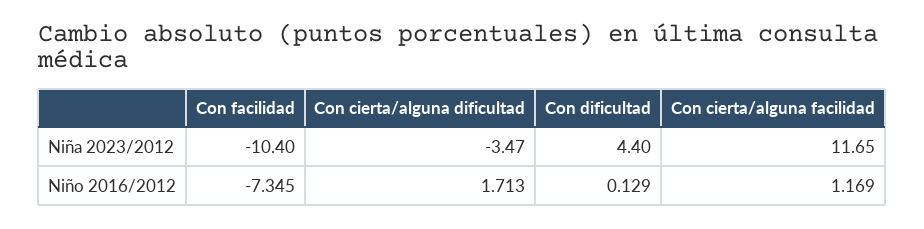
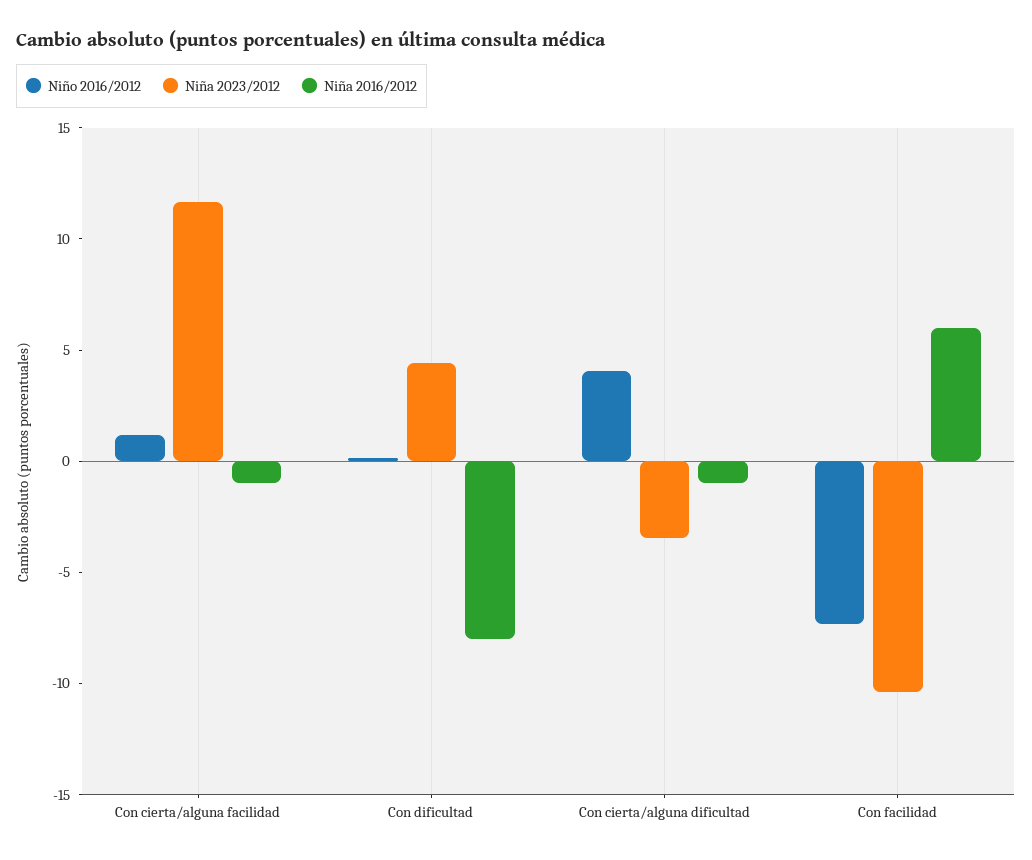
Niño 2016/2012, Con cierta/alguna dificultad: 1.713 -> 4
Niña 2016/2012, Con cierta/alguna facilidad: none -> -1
Niña 2016/2012, Con dificultad: none -> -8
Niña 2016/2012, Con cierta/alguna dificultad: none -> -1
Niña 2016/2012, Con facilidad: none -> 6

